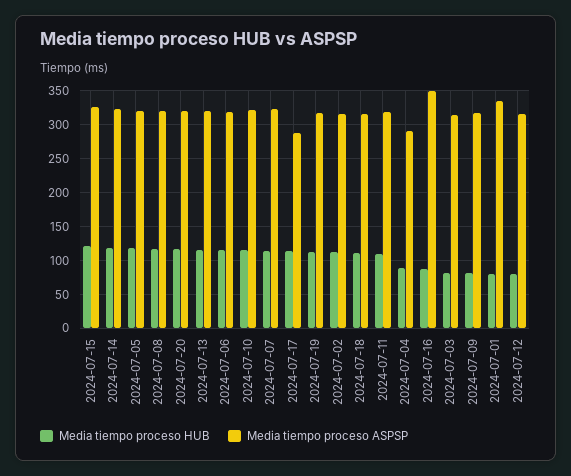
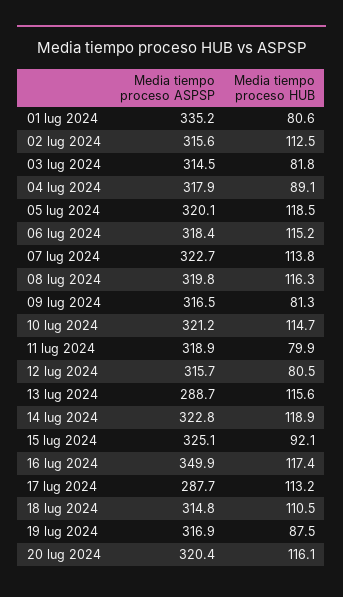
Media tiempo proceso HUB, 2024-07-15: 120 -> 92.1
Media tiempo proceso ASPSP, 2024-07-13: 320 -> 288.7
Media tiempo proceso HUB, 2024-07-19: 110 -> 87.5
Media tiempo proceso HUB, 2024-07-11: 110 -> 79.9
Media tiempo proceso ASPSP, 2024-07-04: 290 -> 317.9
Media tiempo proceso HUB, 2024-07-16: 90 -> 117.4

